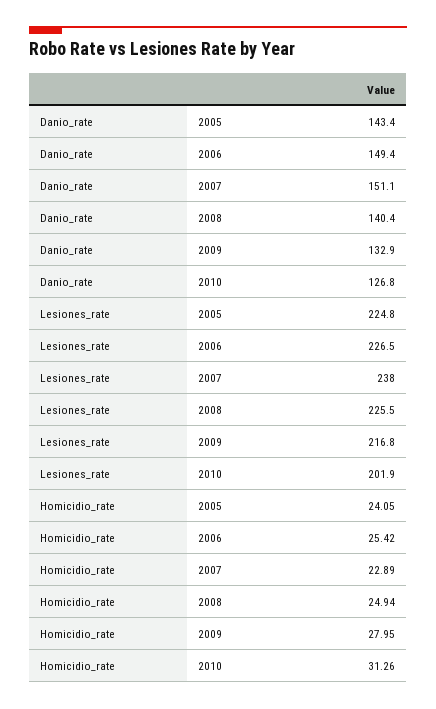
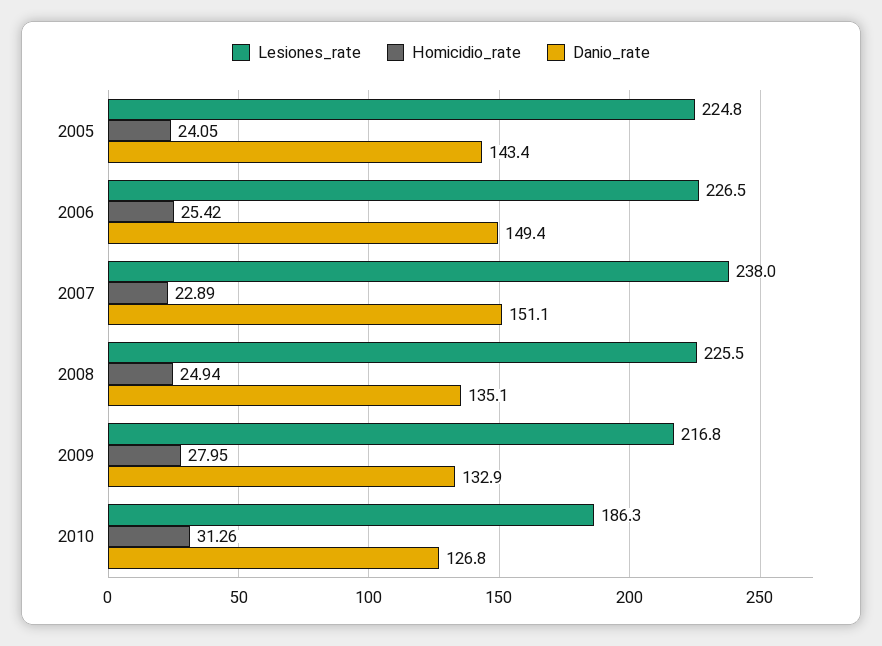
Danio_rate, 2008: 140.4 -> 135.1
Lesiones_rate, 2010: 201.9 -> 186.3

